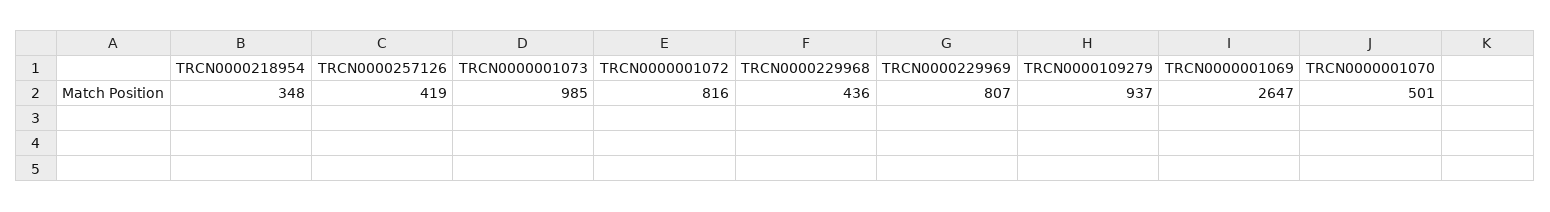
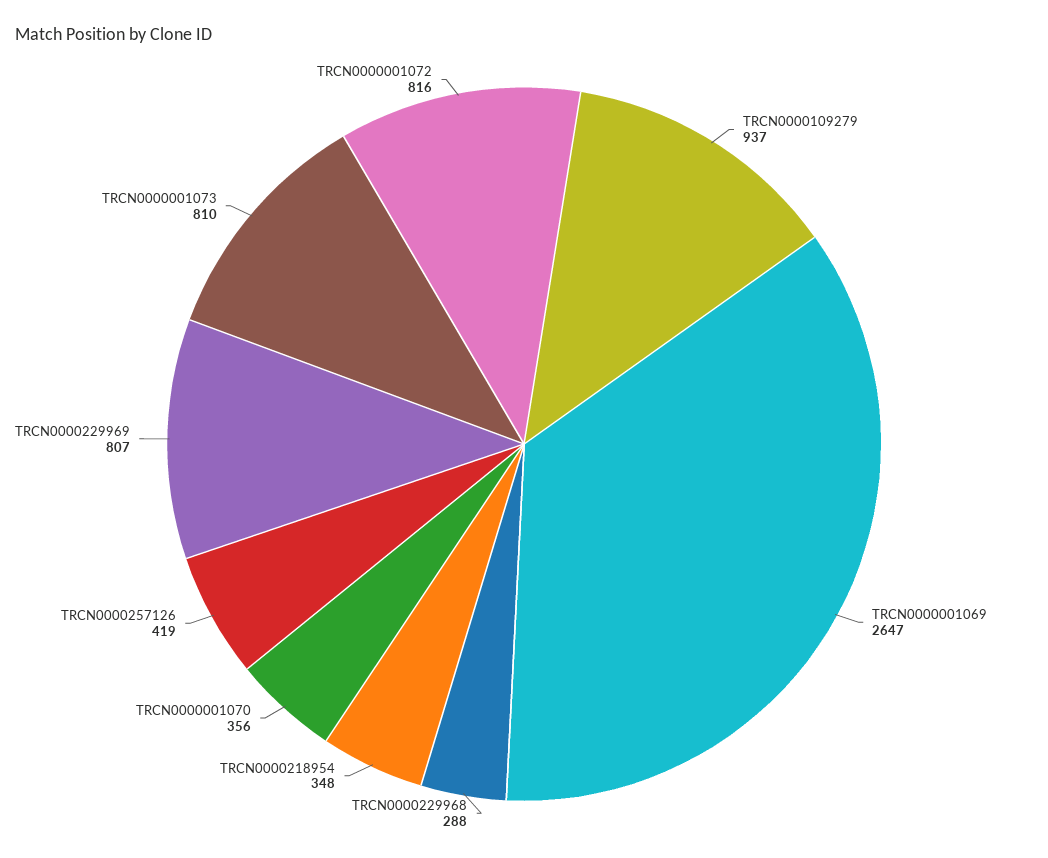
TRCN0000001073: 985 -> 810
TRCN0000229968: 436 -> 288
TRCN0000001070: 501 -> 356

